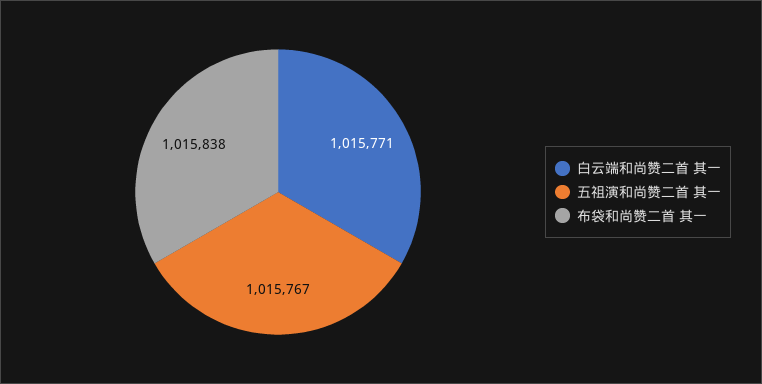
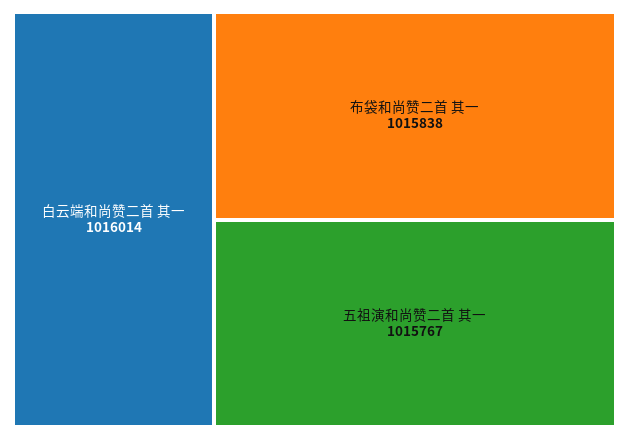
白云端和尚赞二首 其一: 1015771 -> 1016014

